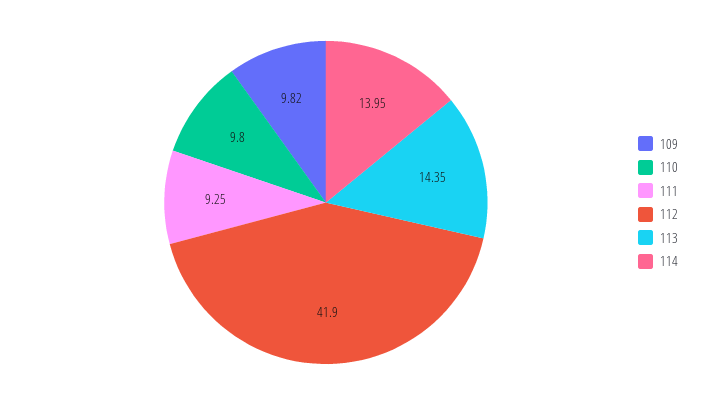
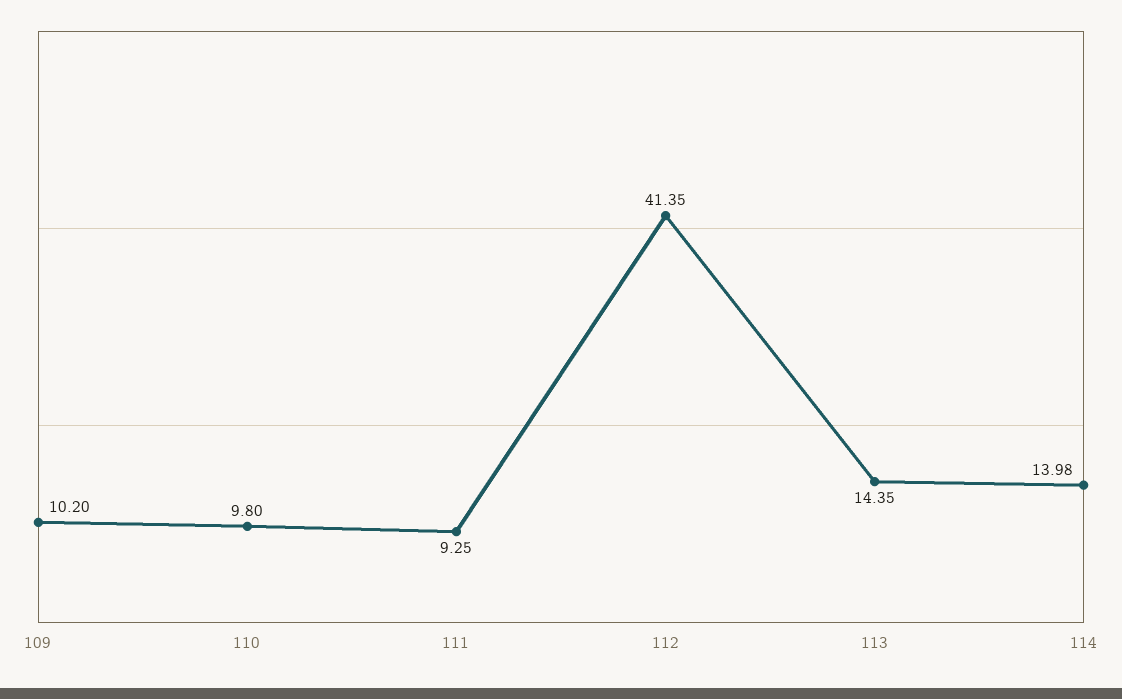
109: 9.82 -> 10.2
112: 41.9 -> 41.35
114: 13.95 -> 13.98

